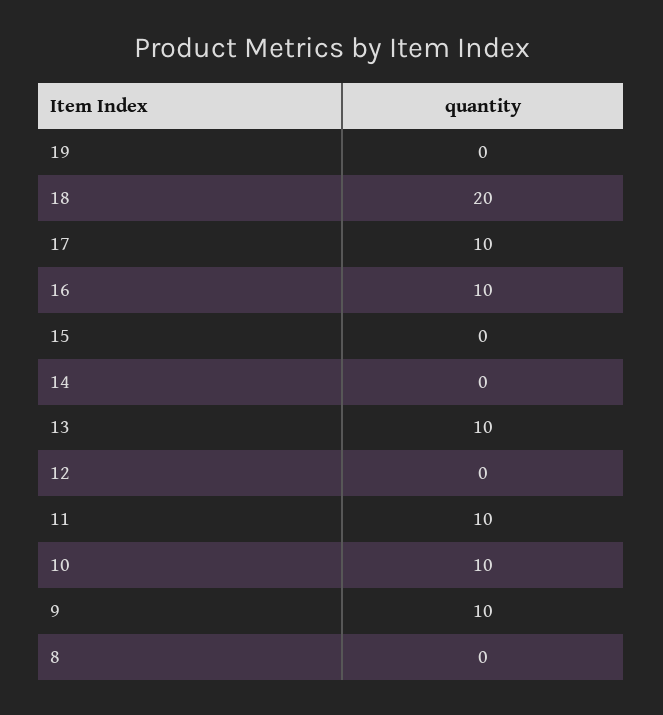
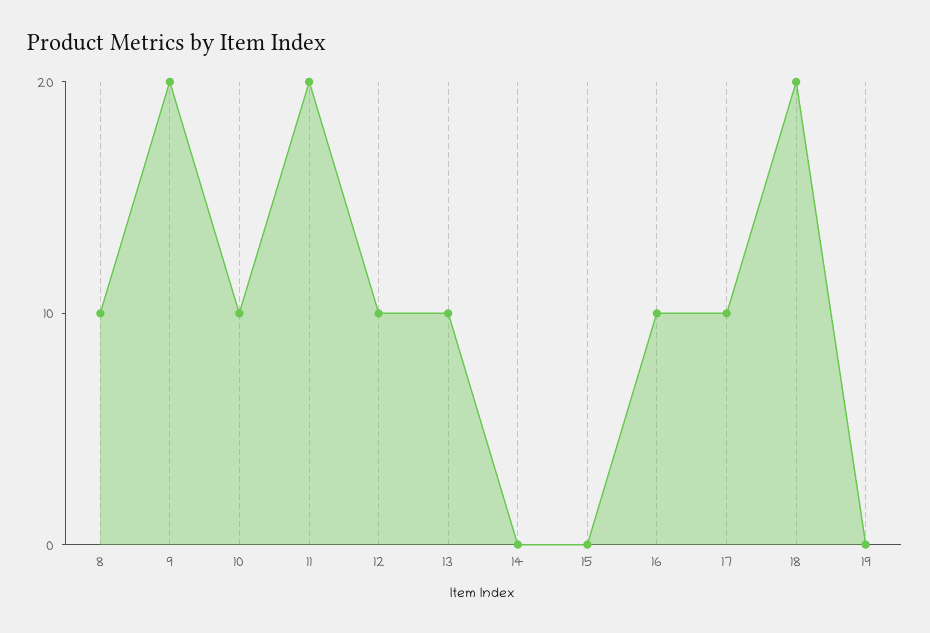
12: 0 -> 10
11: 10 -> 20
9: 10 -> 20
8: 0 -> 10

